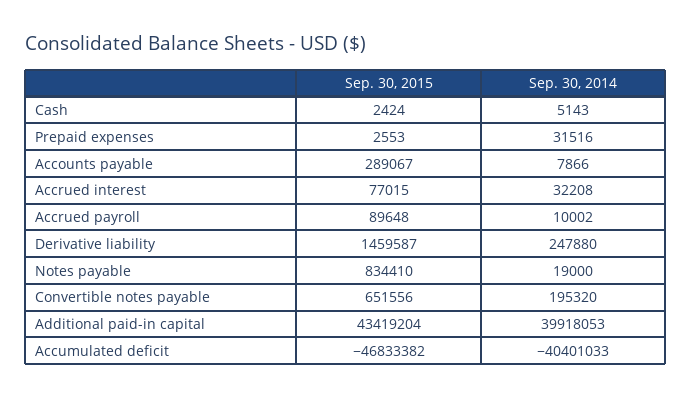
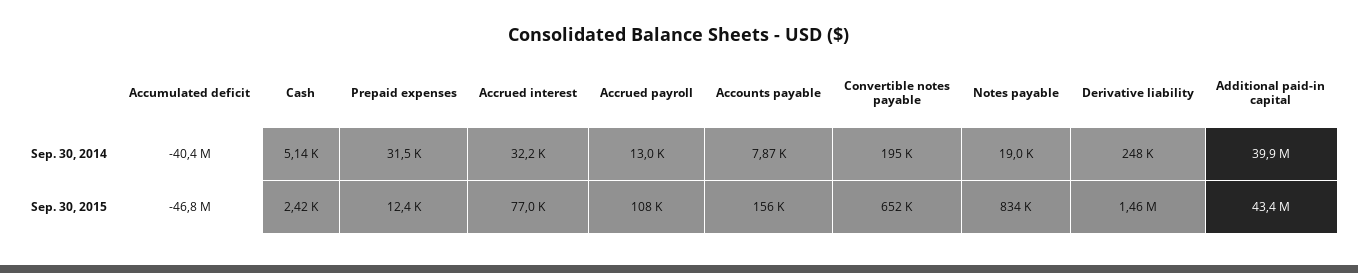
Sep. 30, 2015, Prepaid expenses: 2553 -> 12400
Sep. 30, 2015, Accounts payable: 289067 -> 156000
Sep. 30, 2015, Accrued payroll: 89648 -> 108000
Sep. 30, 2014, Accrued payroll: 10002 -> 13000

